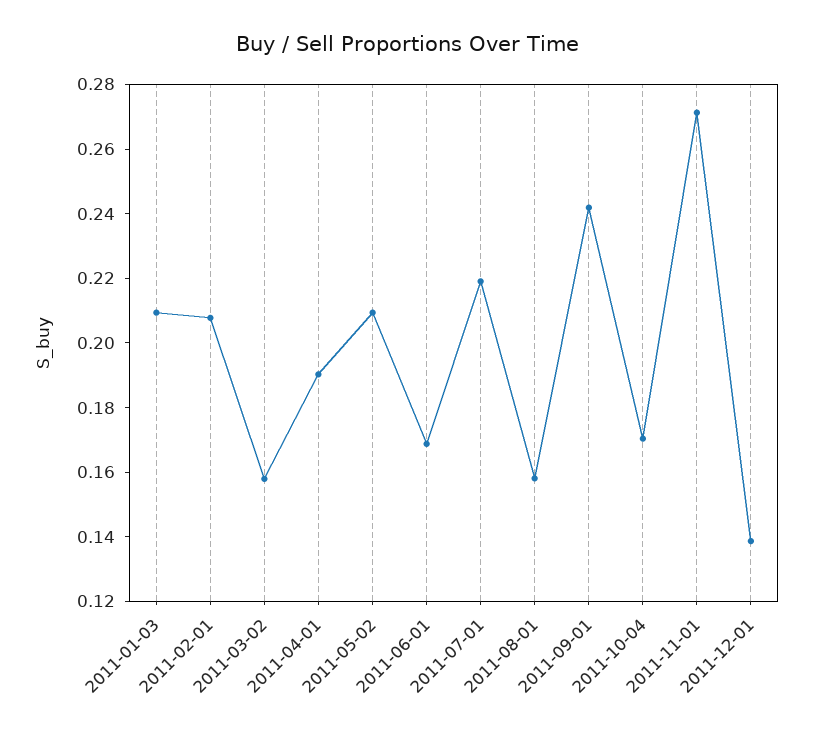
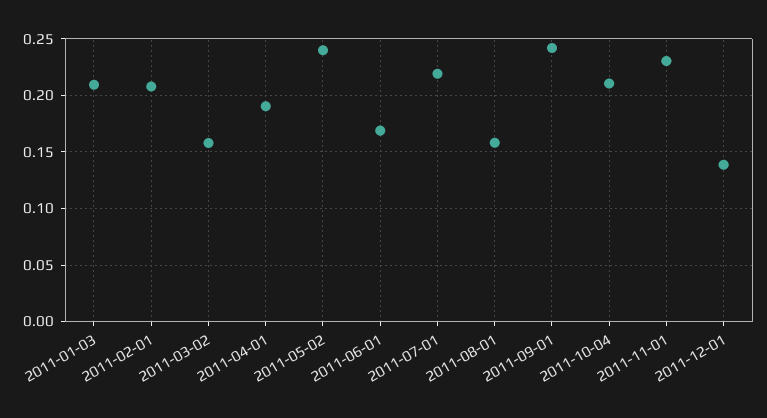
2011-05-02: 0.21 -> 0.24
2011-10-04: 0.17 -> 0.21
2011-11-01: 0.27 -> 0.23

